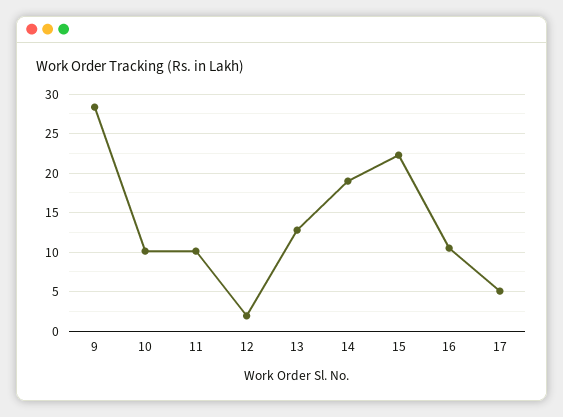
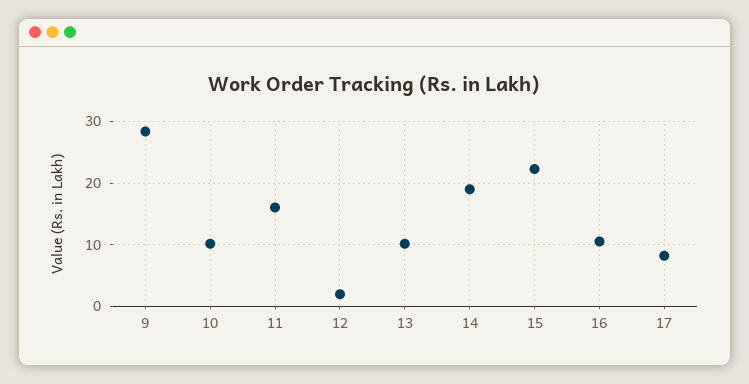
11: 10 -> 16
13: 13 -> 10
17: 5 -> 8

